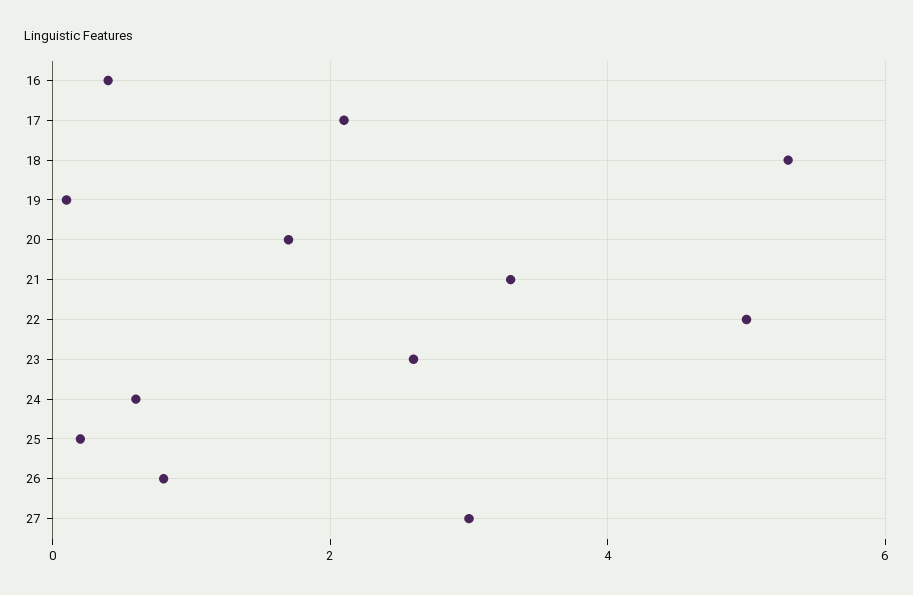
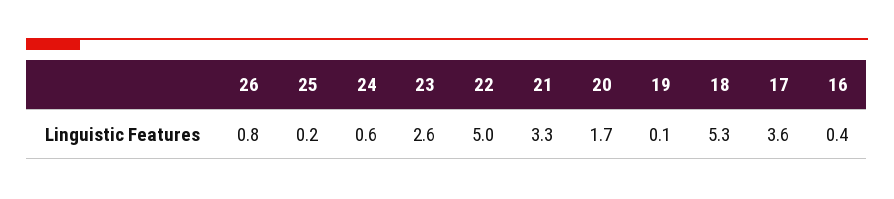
17: 2 -> 3.6
27: 3 -> none

